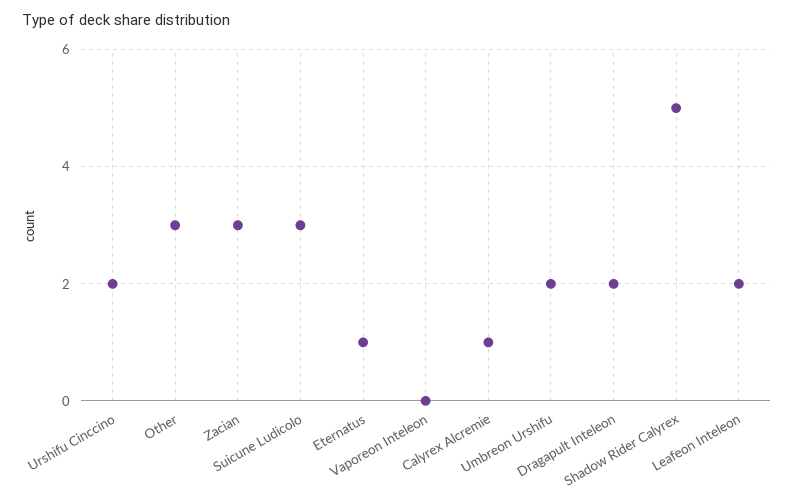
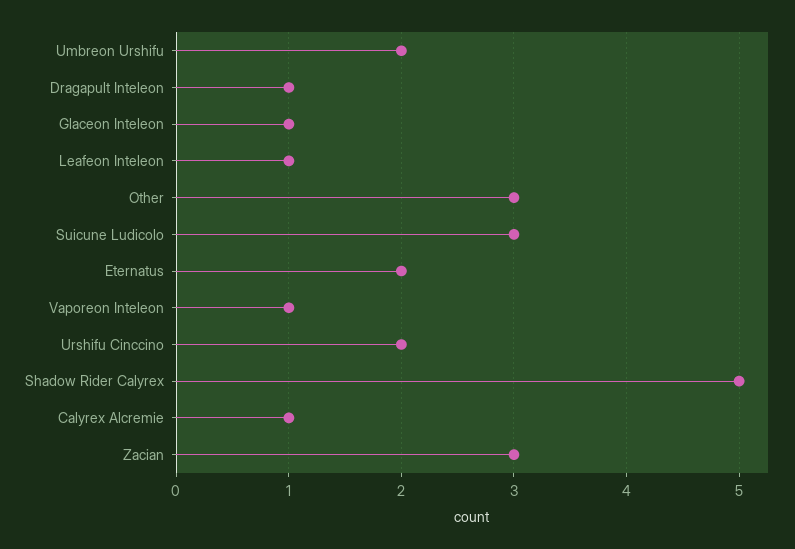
Eternatus: 1 -> 2
Vaporeon Inteleon: 0 -> 1
Dragapult Inteleon: 2 -> 1
Leafeon Inteleon: 2 -> 1
Glaceon Inteleon: none -> 1

